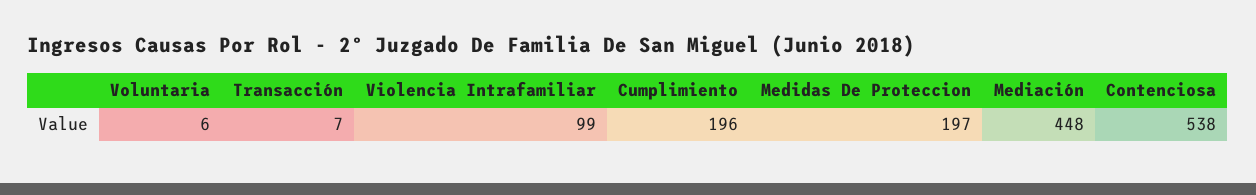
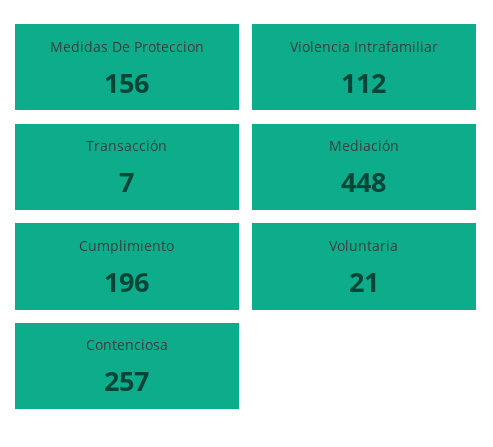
Voluntaria: 6 -> 21
Violencia Intrafamiliar: 99 -> 112
Medidas De Proteccion: 197 -> 156
Contenciosa: 538 -> 257

